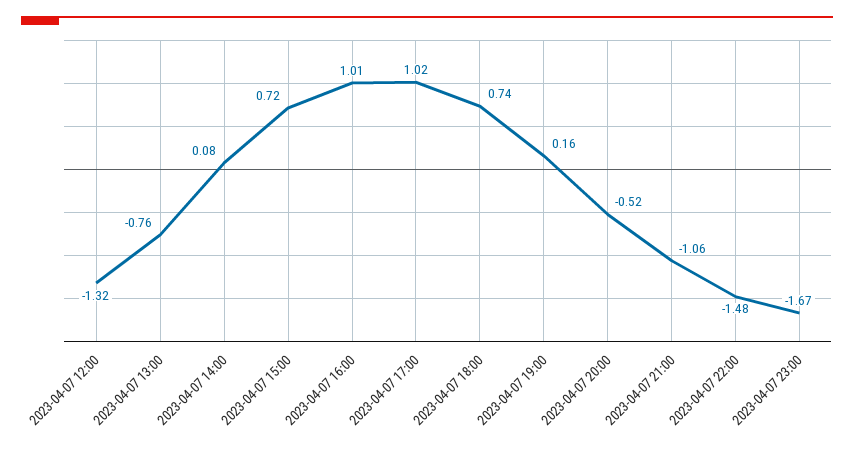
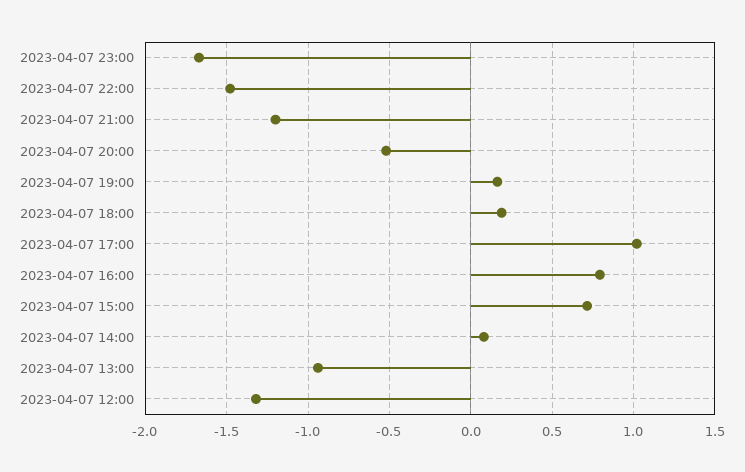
2023-04-07 13:00: -0.76 -> -0.95
2023-04-07 16:00: 1.01 -> 0.8
2023-04-07 18:00: 0.74 -> 0.2
2023-04-07 21:00: -1.06 -> -1.2

